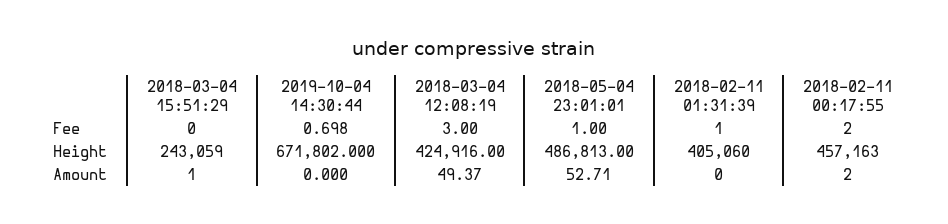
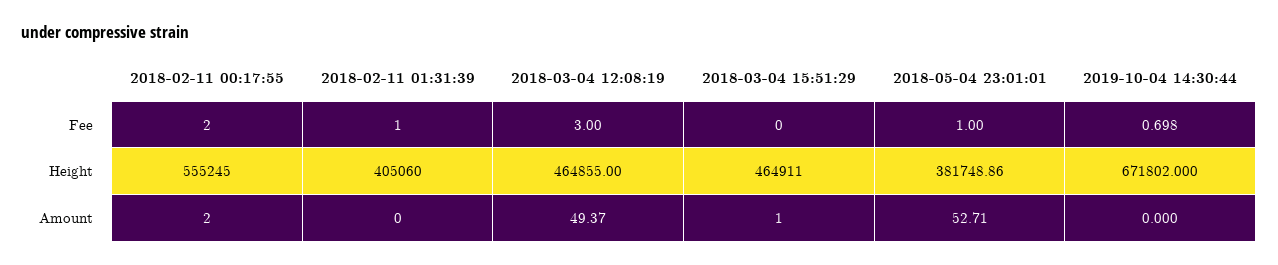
2018-03-04 15:51:29, Height: 243059 -> 464911
2018-03-04 12:08:19, Height: 424916 -> 464855
2018-05-04 23:01:01, Height: 486813 -> 381748.86
2018-02-11 00:17:55, Height: 457163 -> 555245

